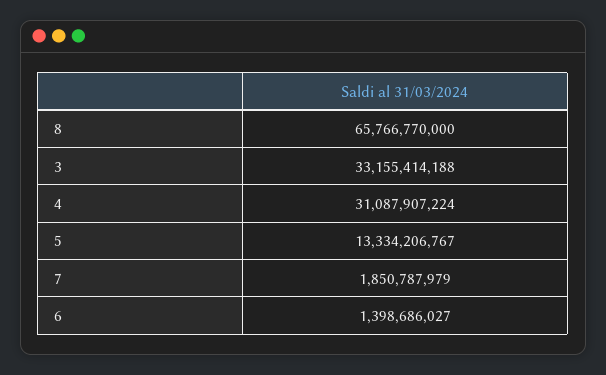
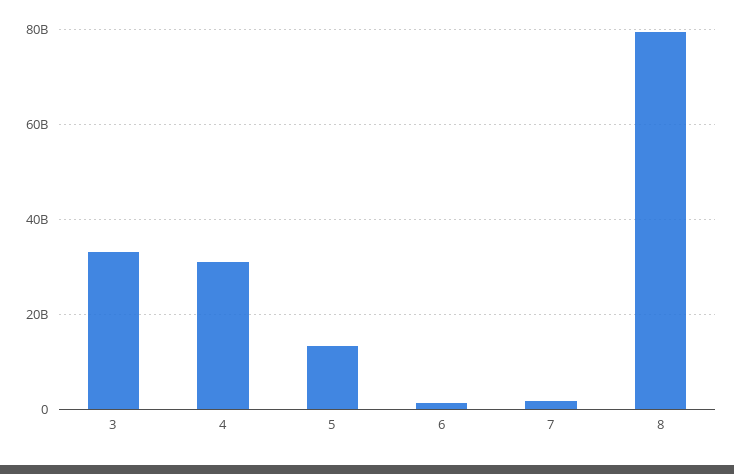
8: 65766770000 -> 80000000000

